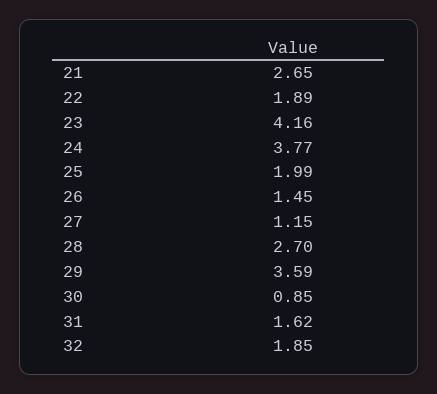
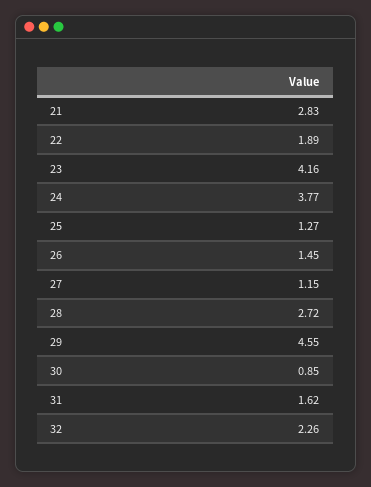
21: 2.65 -> 2.83
25: 1.99 -> 1.27
28: 2.7 -> 2.72
29: 3.59 -> 4.55
32: 1.85 -> 2.26

